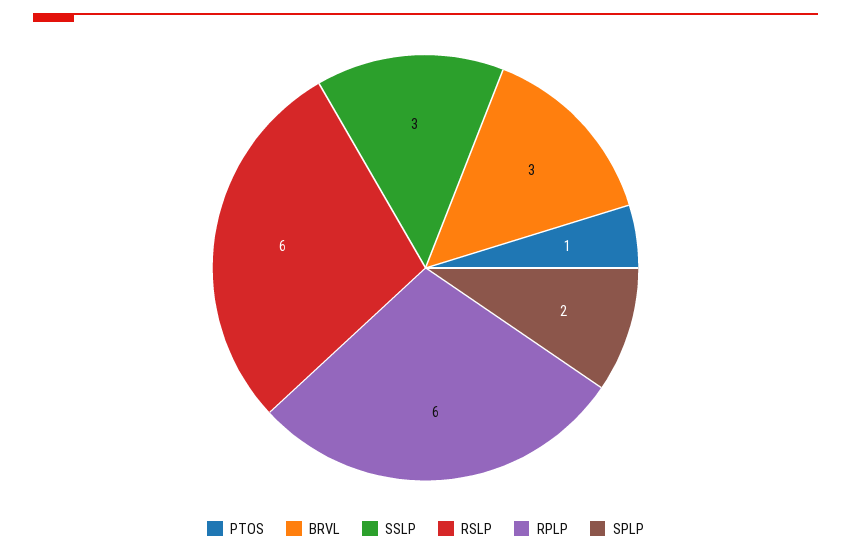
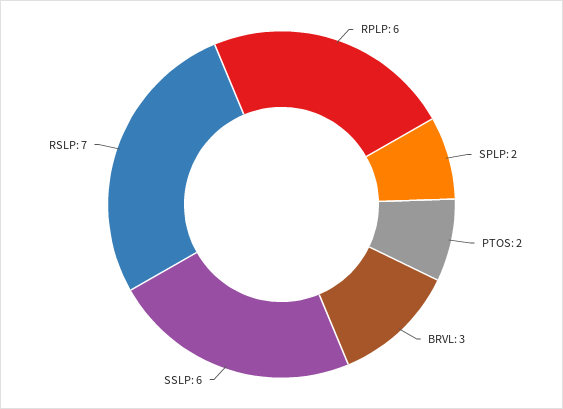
PTOS: 1 -> 2
SSLP: 3 -> 6
RSLP: 6 -> 7

